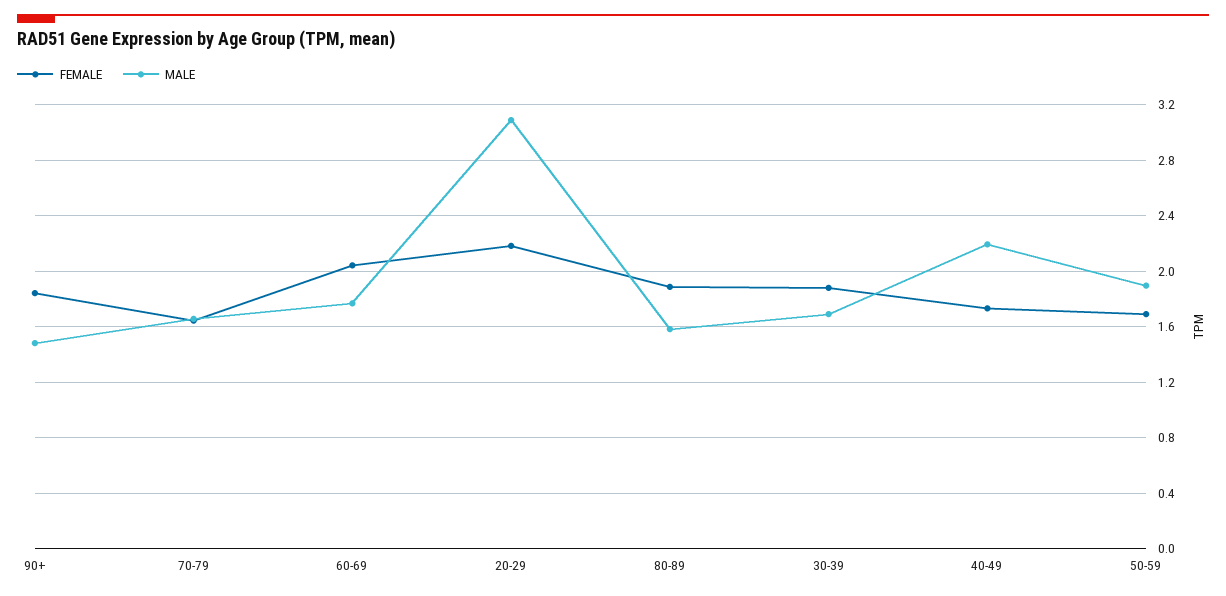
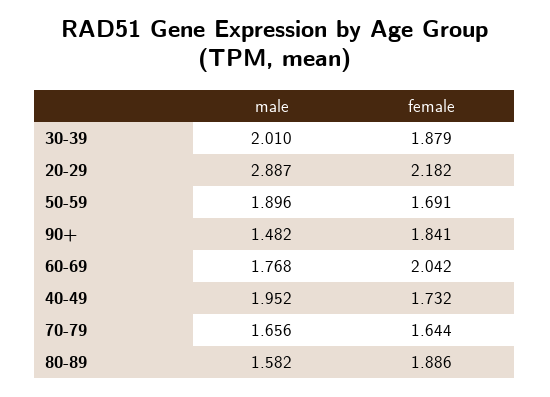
MALE, 20-29: 3.1 -> 2.887
MALE, 30-39: 1.7 -> 2.01
MALE, 40-49: 2.2 -> 1.952

